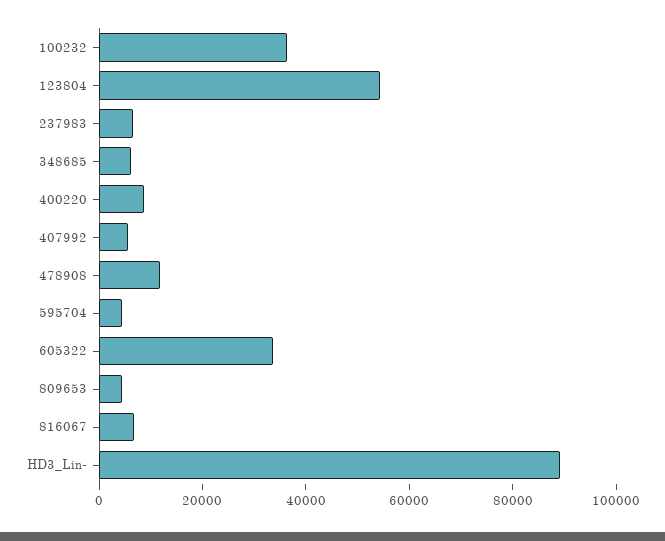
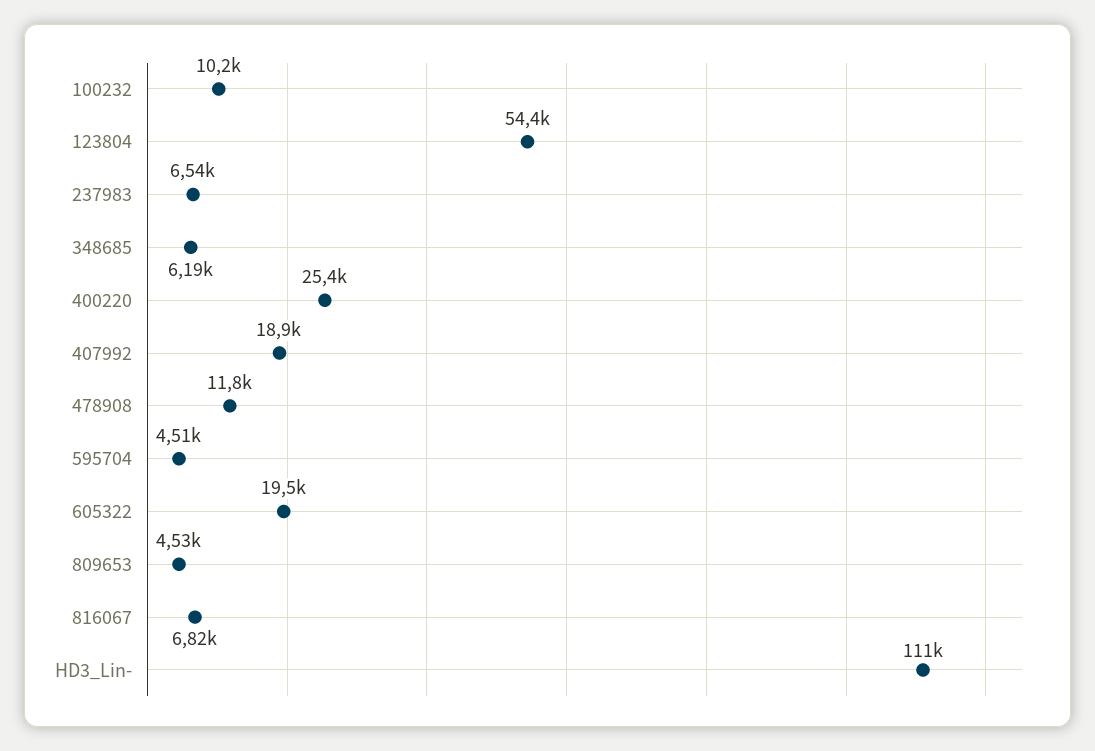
100232: 35000 -> 10200
400220: 10000 -> 25400
407992: 5000 -> 18900
605322: 35000 -> 19500
HD3_Lin-: 90000 -> 111000

